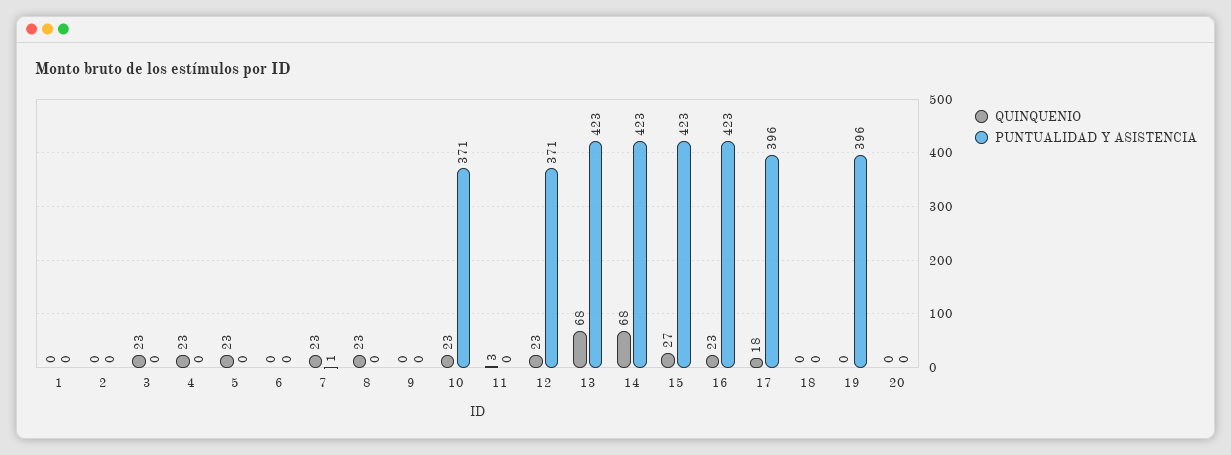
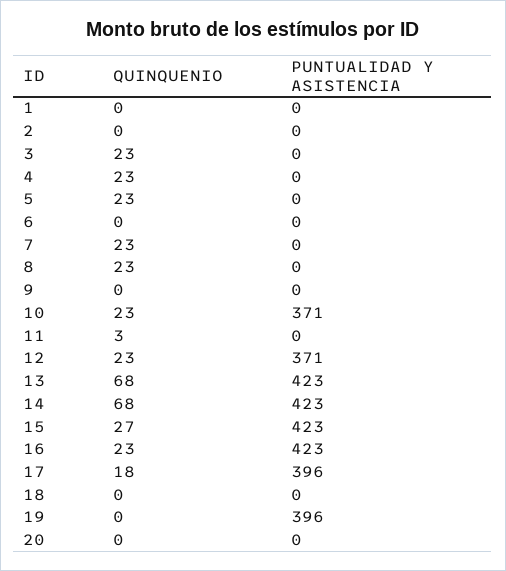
PUNTUALIDAD Y ASISTENCIA, 7: 1 -> 0

